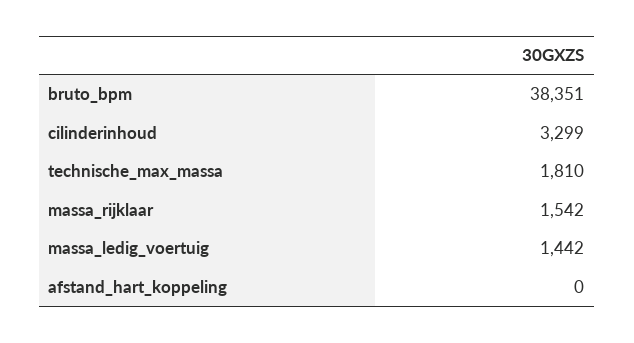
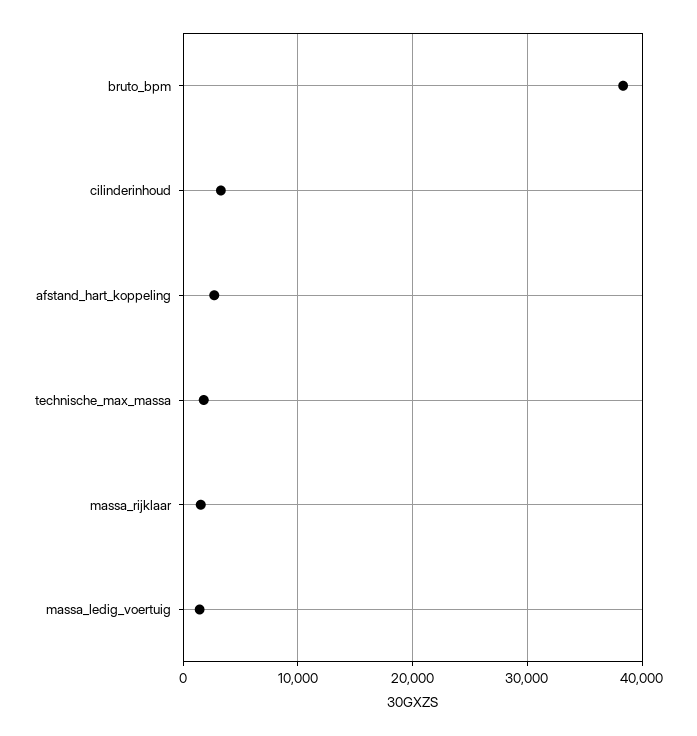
afstand_hart_koppeling: 0 -> 3000

